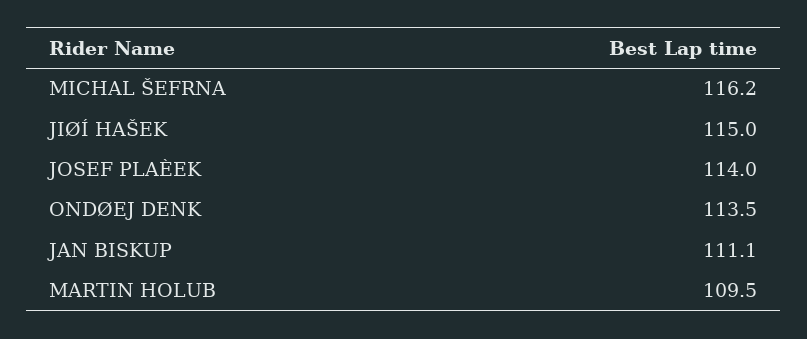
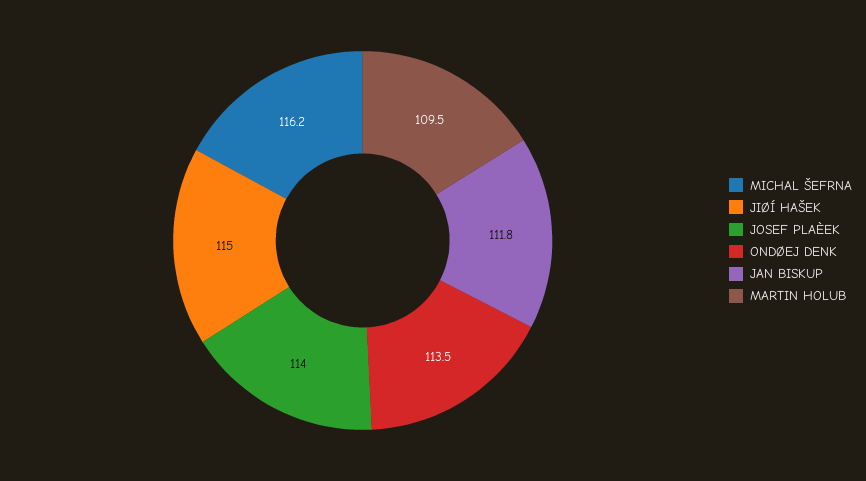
JAN BISKUP: 111.1 -> 111.8

